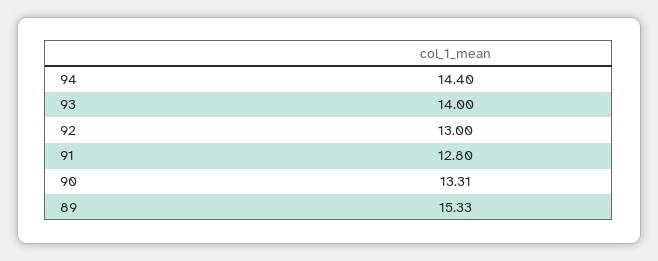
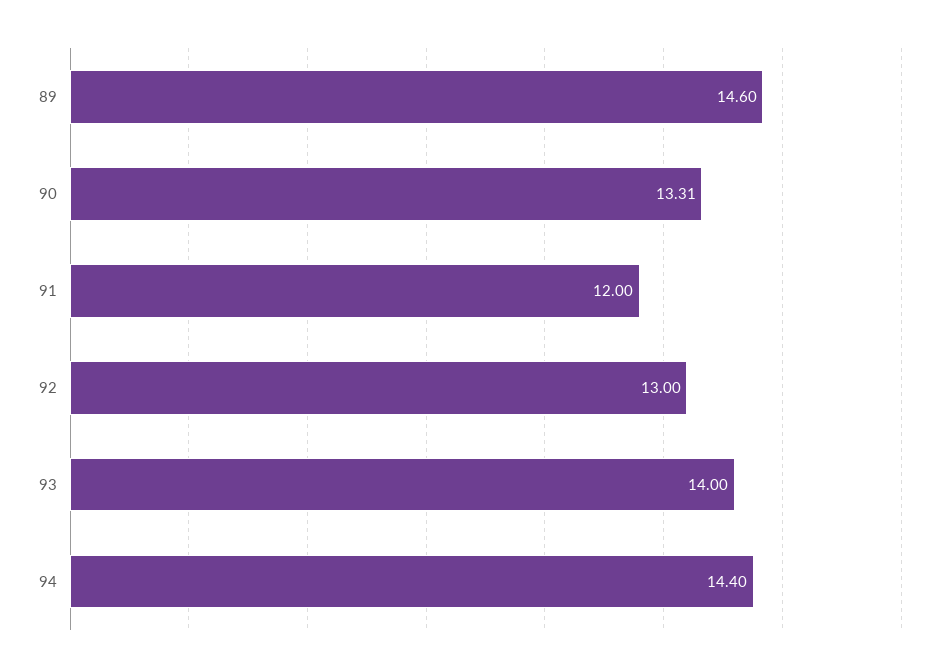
91: 12.8 -> 12
89: 15.33 -> 14.6

